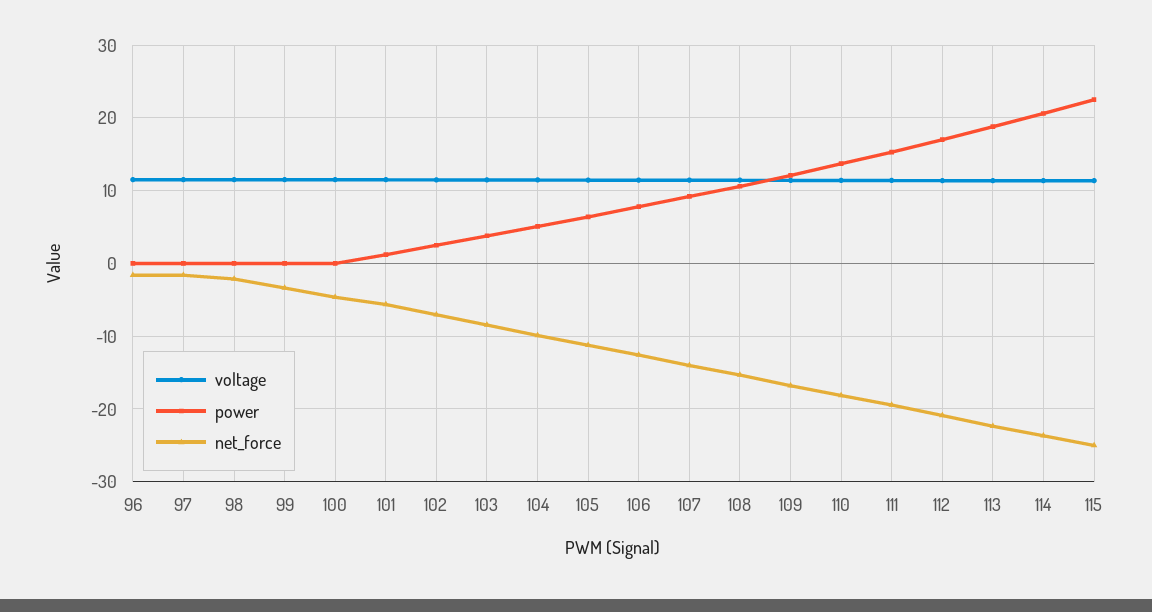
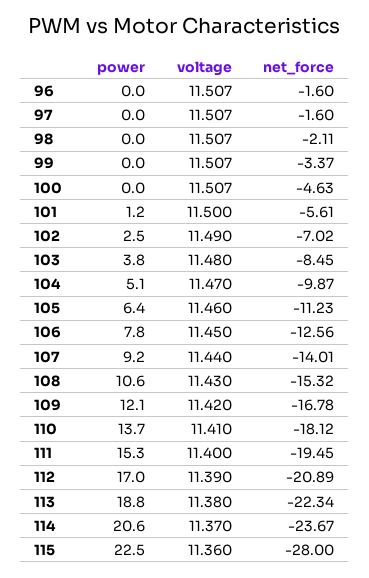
net_force, 115: -25 -> -28

